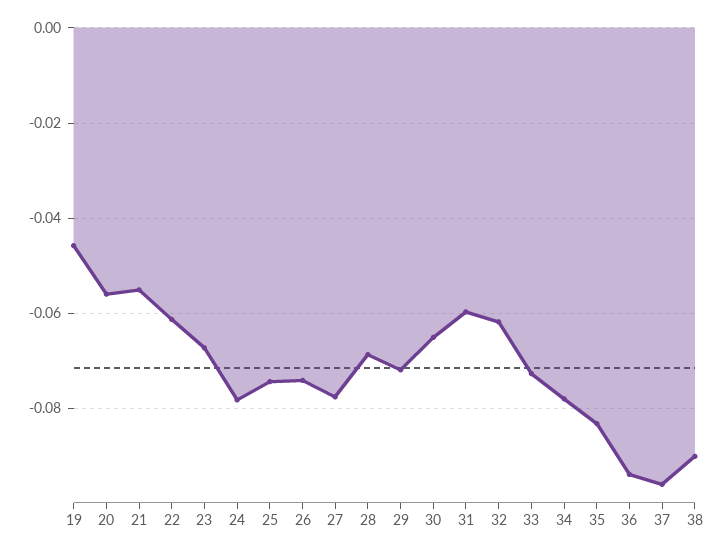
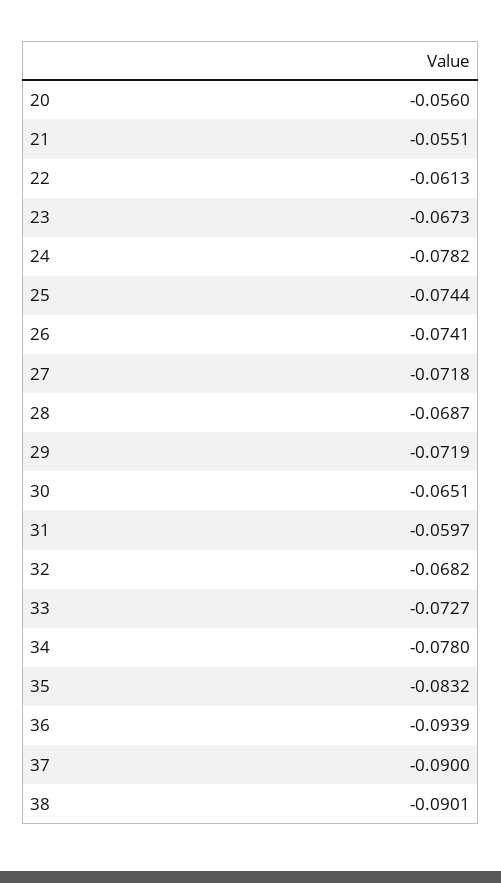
19: -0.046 -> none
27: -0.078 -> -0.0718
32: -0.062 -> -0.0682
37: -0.096 -> -0.09

